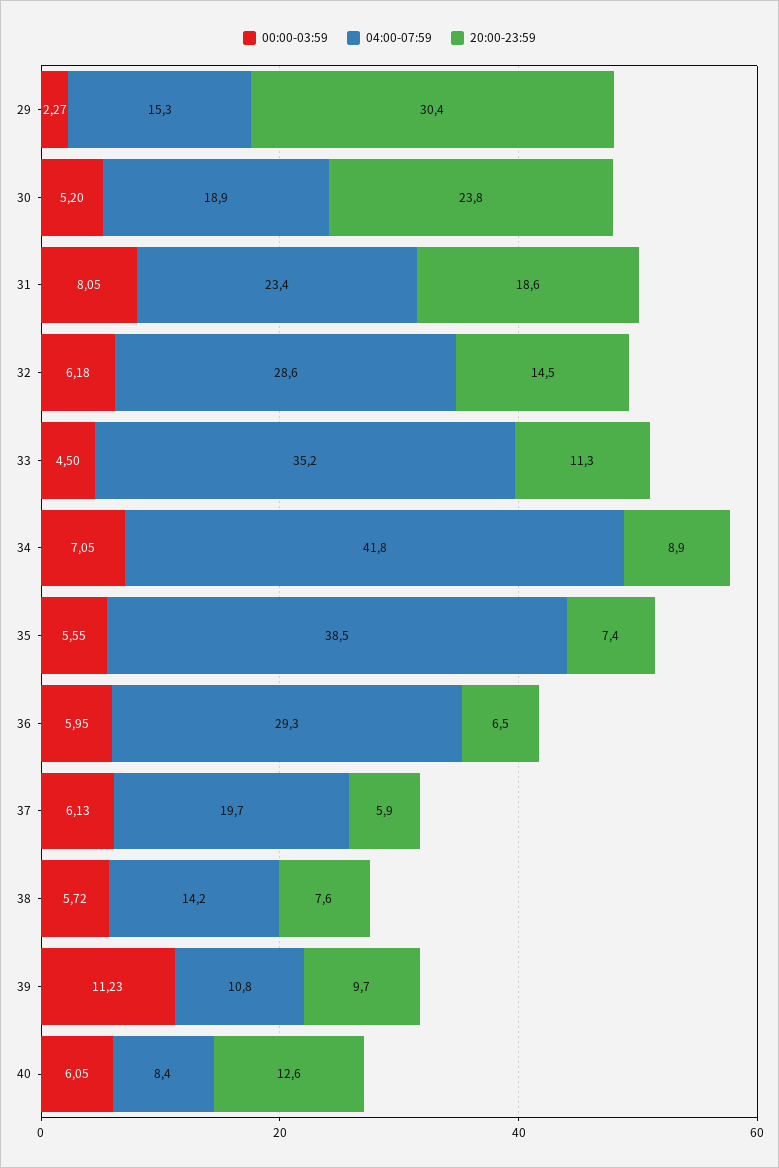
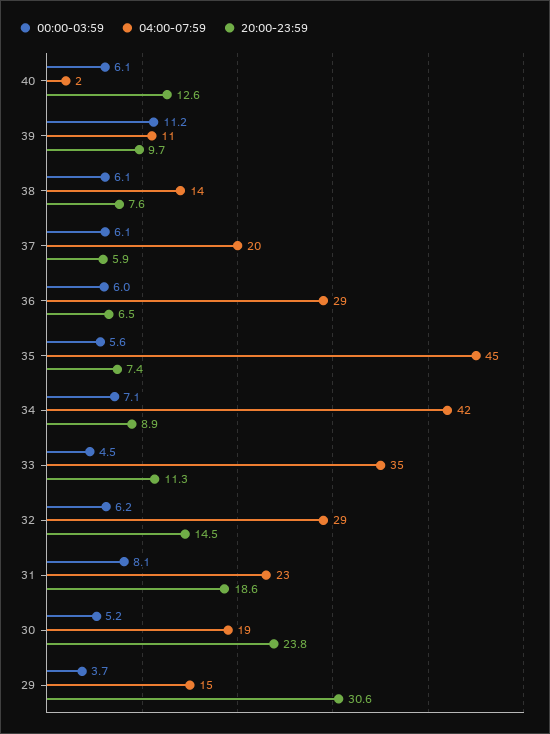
00:00-03:59, 29: 2.27 -> 3.7
20:00-23:59, 29: 30.4 -> 30.6
04:00-07:59, 35: 38.5 -> 45
00:00-03:59, 38: 5.72 -> 6.1
04:00-07:59, 40: 8.4 -> 2

